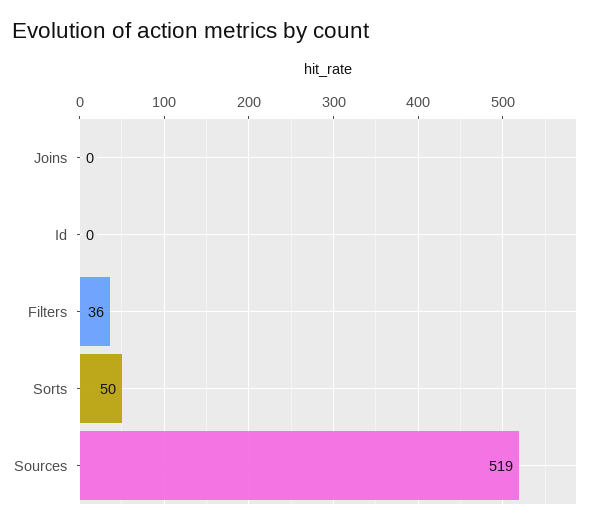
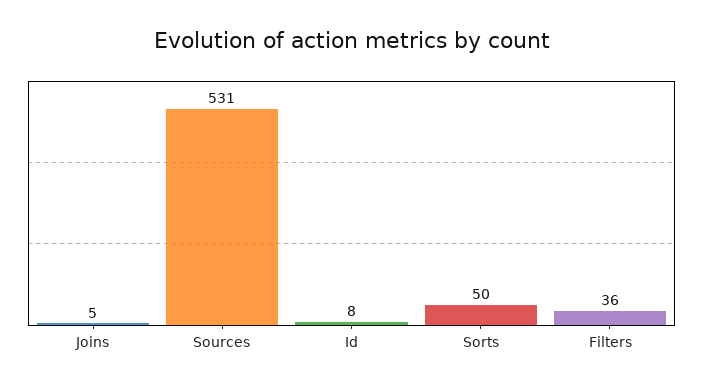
Joins: 0 -> 5
Id: 0 -> 8
Sources: 519 -> 531

